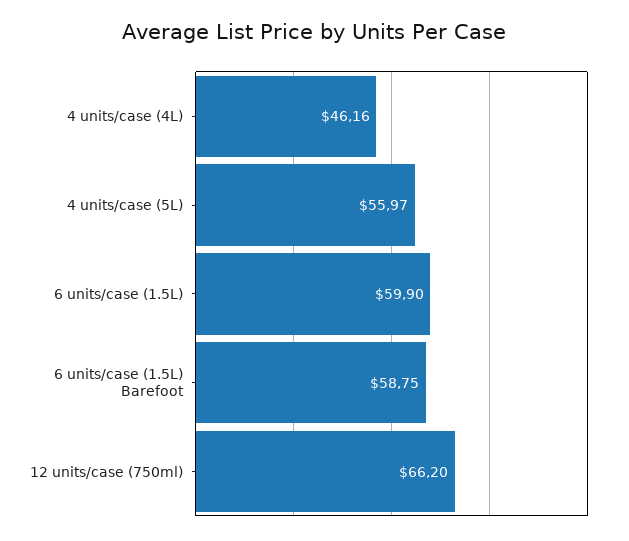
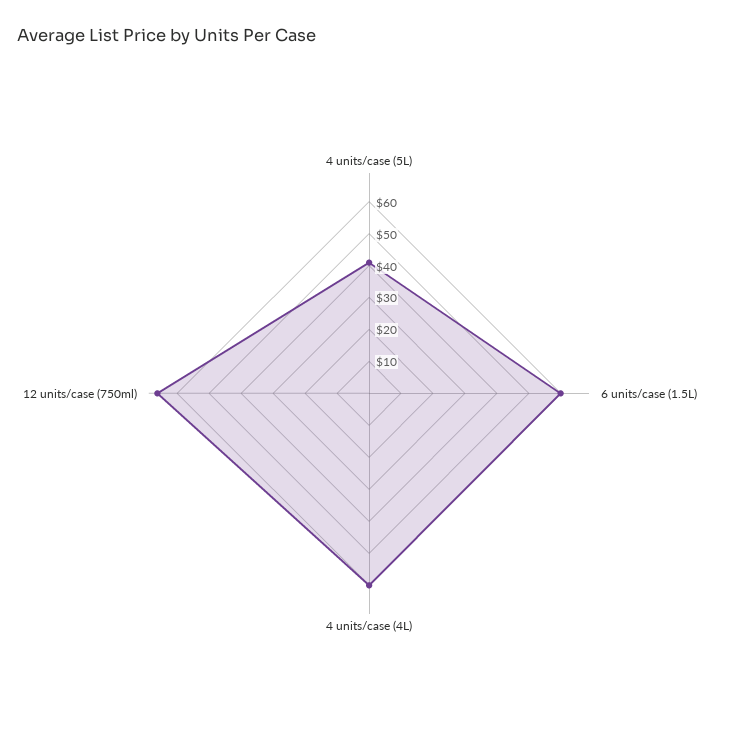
4 units/case (4L): 46.16 -> 60
4 units/case (5L): 55.97 -> 40
6 units/case (1.5L) Barefoot: 58.75 -> none

